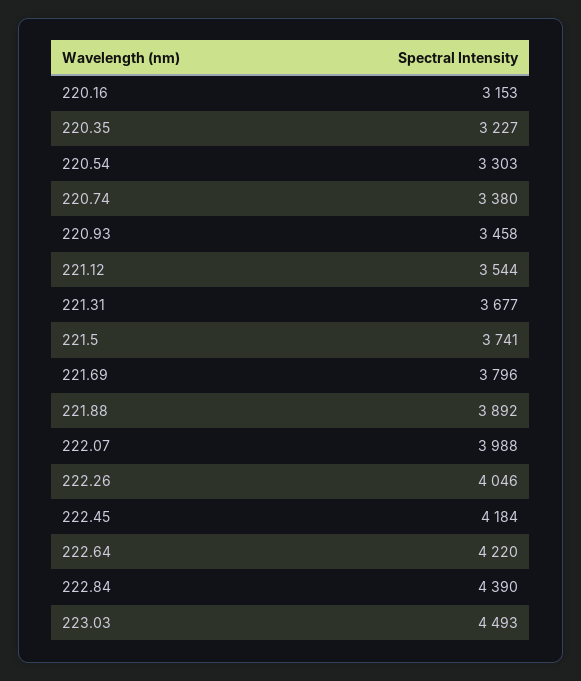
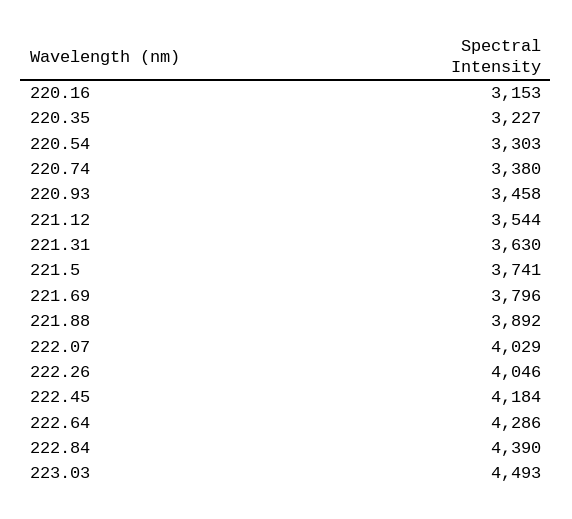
221.31: 3677 -> 3630
222.07: 3988 -> 4029
222.64: 4220 -> 4286

